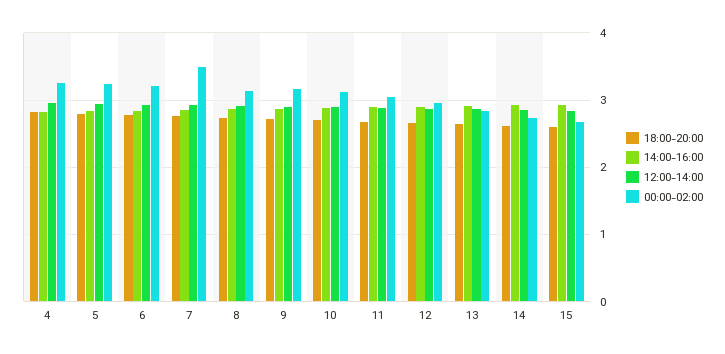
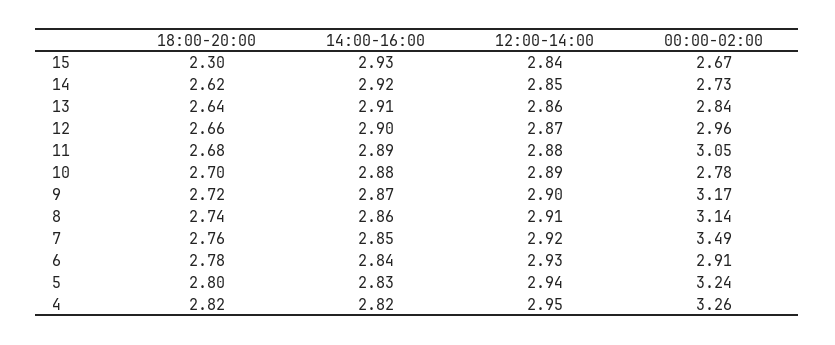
00:00-02:00, 6: 3.2 -> 2.91
00:00-02:00, 10: 3.1 -> 2.78
18:00-20:00, 15: 2.6 -> 2.3

